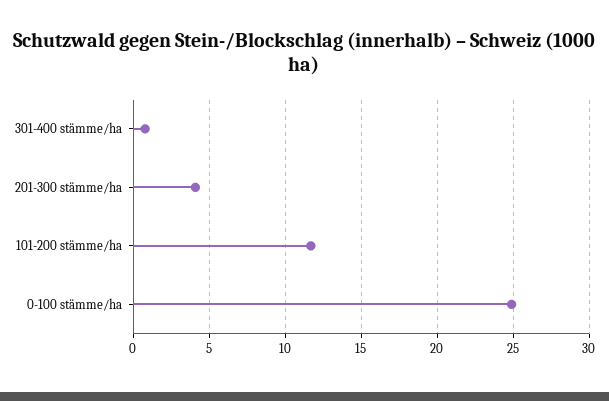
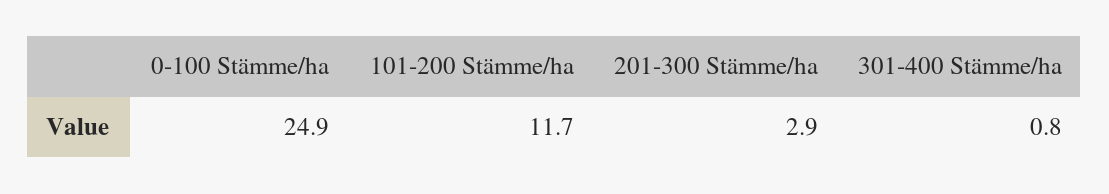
201-300 stämme/ha: 4 -> 2.9

